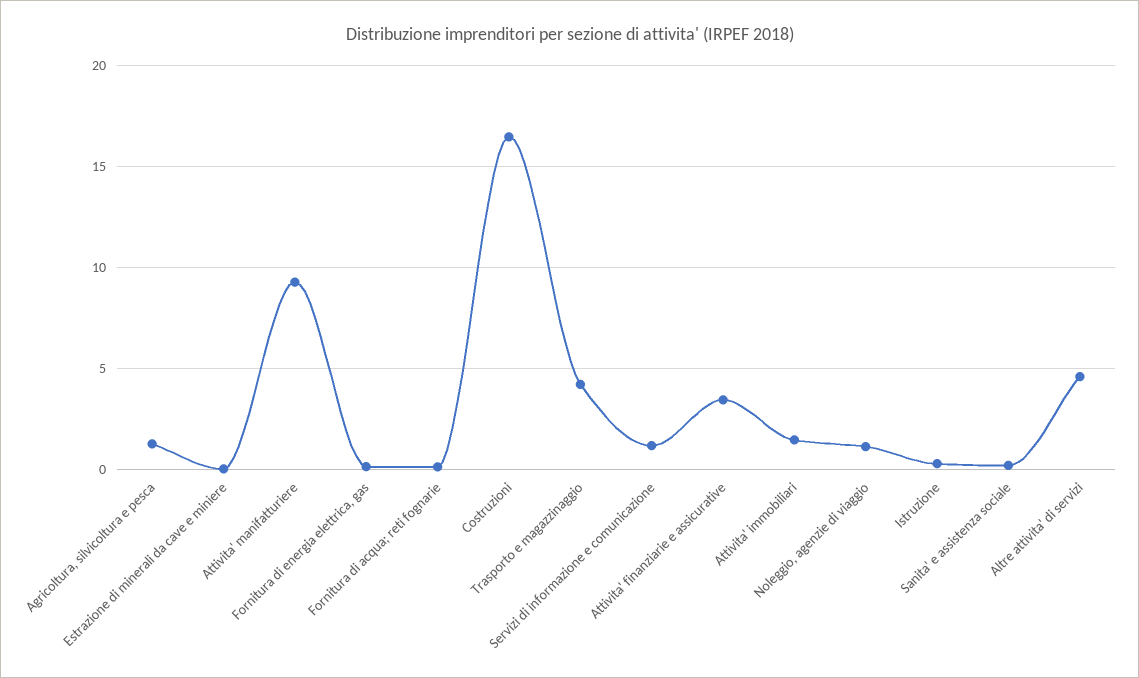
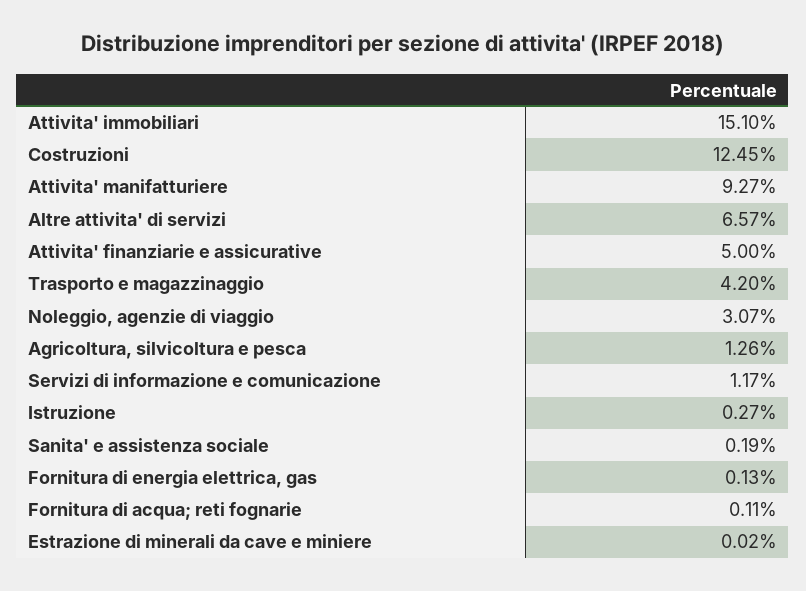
Costruzioni: 16.5 -> 12.45
Attivita' finanziarie e assicurative: 3.5 -> 5
Attivita' immobiliari: 1.5 -> 15.1
Noleggio, agenzie di viaggio: 1 -> 3.07
Altre attivita' di servizi: 4.5 -> 6.57

